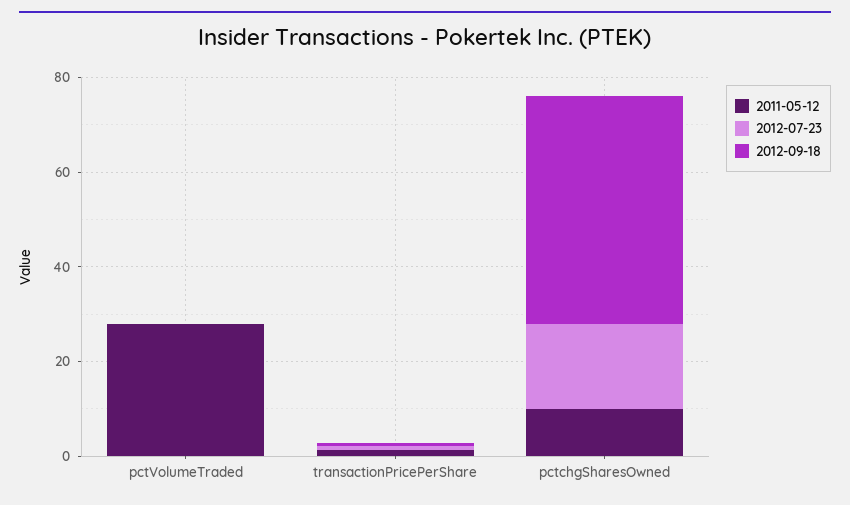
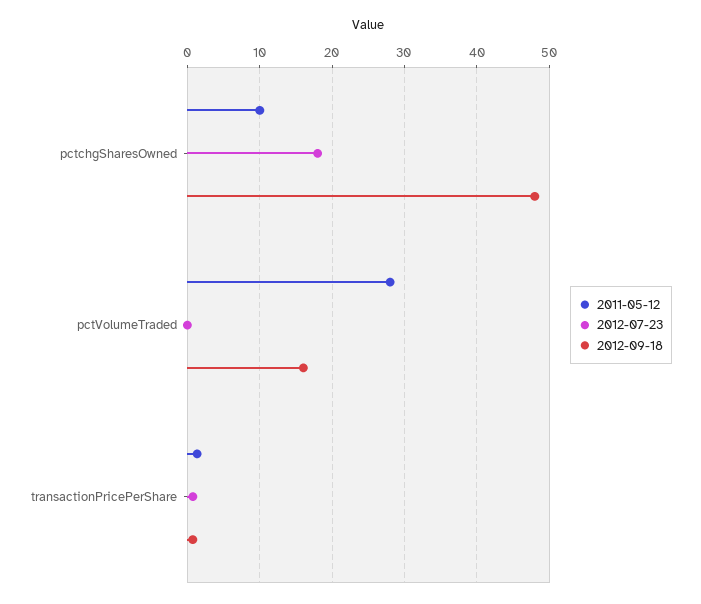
2012-09-18, pctVolumeTraded: 0 -> 16

